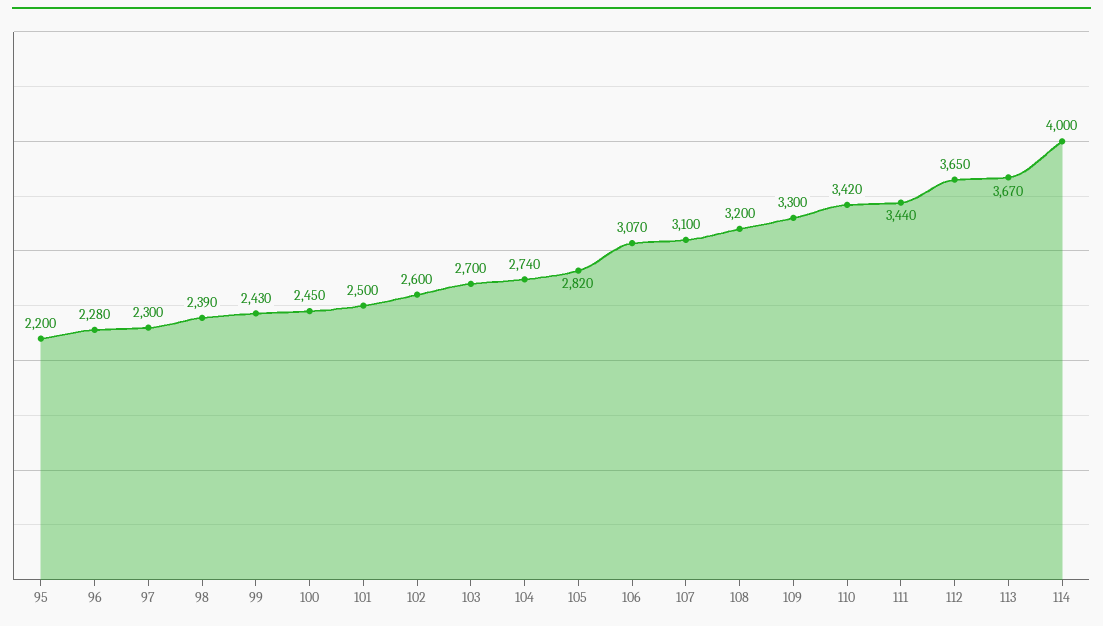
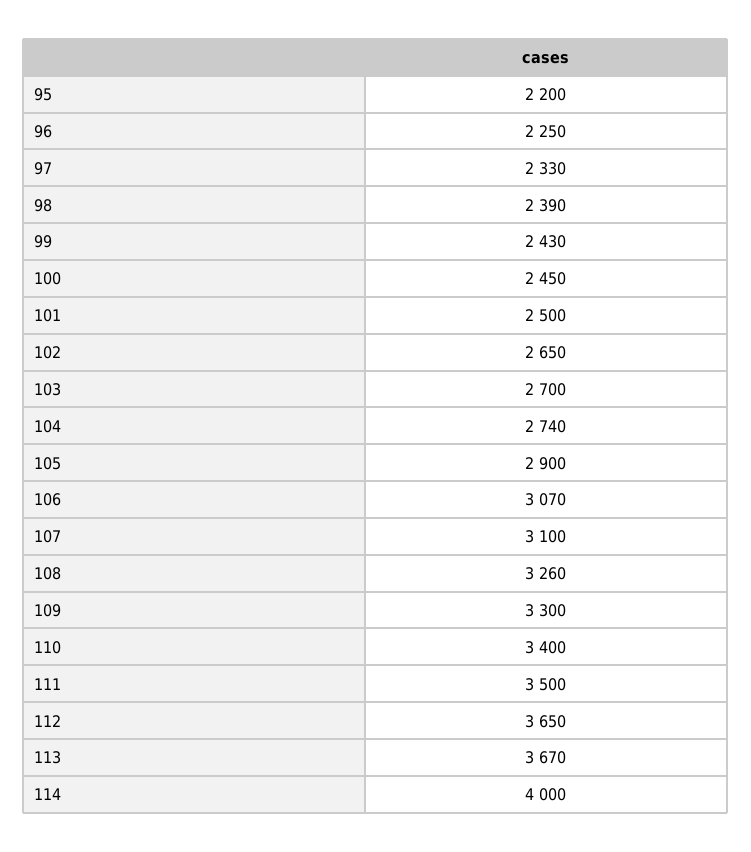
96: 2280 -> 2250
97: 2300 -> 2330
102: 2600 -> 2650
105: 2820 -> 2900
108: 3200 -> 3260
110: 3420 -> 3400
111: 3440 -> 3500

